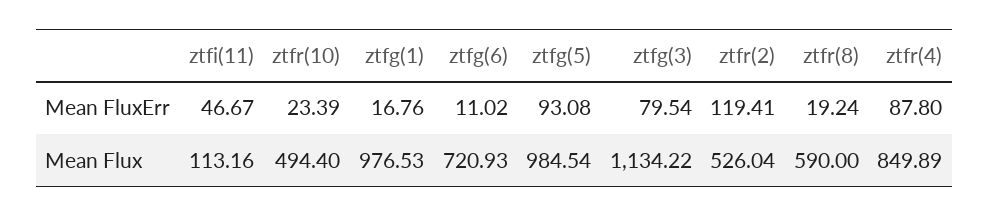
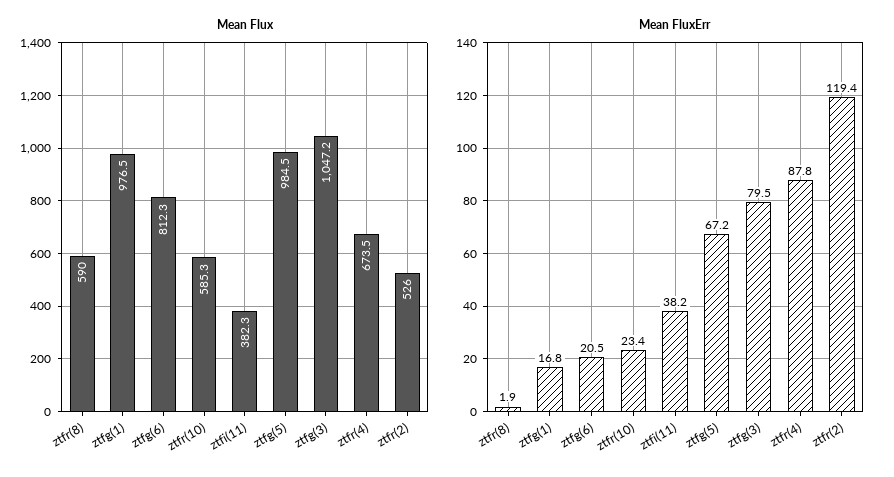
Mean FluxErr, ztfi(11): 46.67 -> 38.2
Mean FluxErr, ztfg(6): 11.02 -> 20.5
Mean FluxErr, ztfg(5): 93.08 -> 67.2
Mean FluxErr, ztfr(8): 19.24 -> 1.9
Mean Flux, ztfi(11): 113.16 -> 382.3
Mean Flux, ztfr(10): 494.4 -> 585.3
Mean Flux, ztfg(6): 720.93 -> 812.3
Mean Flux, ztfg(3): 1134.22 -> 1047.2
Mean Flux, ztfr(4): 849.89 -> 673.5

